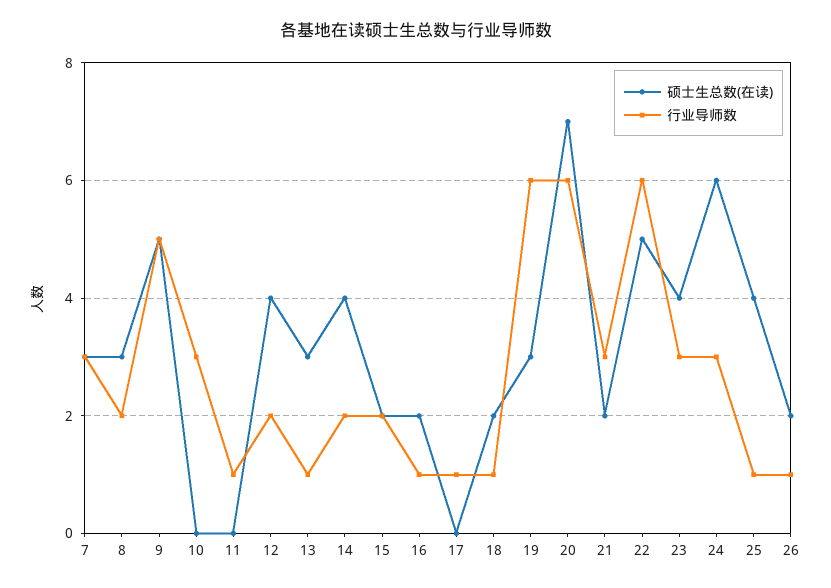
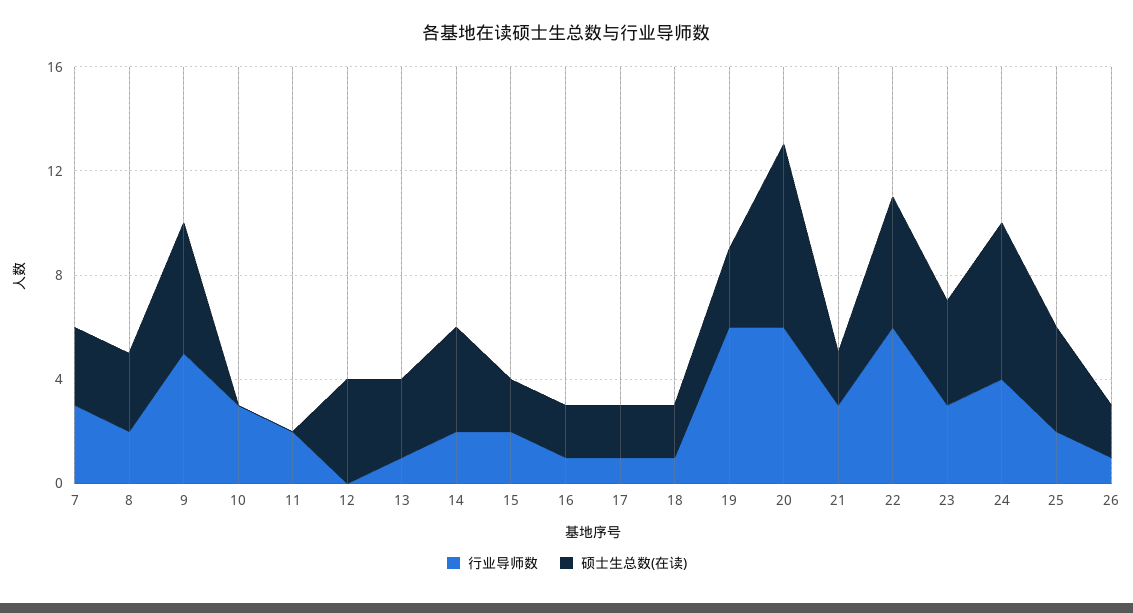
行业导师数, 11: 1 -> 2
行业导师数, 12: 2 -> 0
硕士生总数(在读), 17: 0 -> 2
行业导师数, 24: 3 -> 4
行业导师数, 25: 1 -> 2

